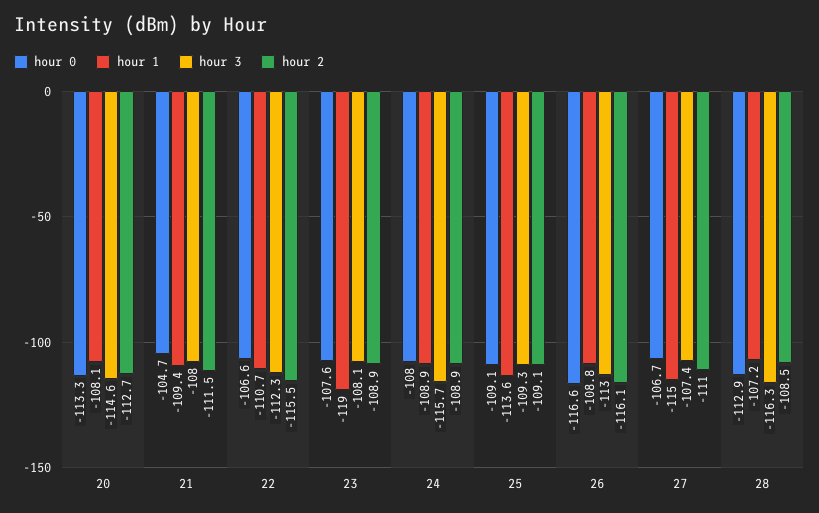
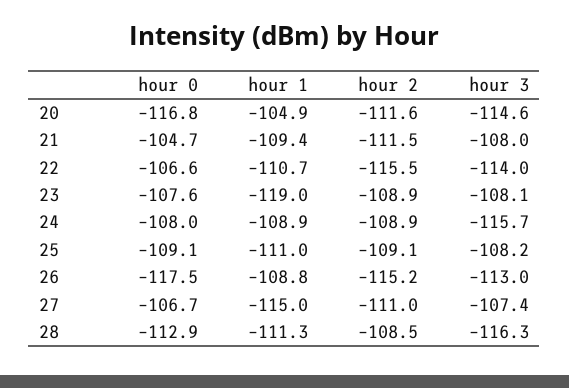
hour 0, 20: -113.3 -> -116.8
hour 1, 20: -108.1 -> -104.9
hour 2, 20: -112.7 -> -111.6
hour 3, 22: -112.3 -> -114
hour 1, 25: -113.6 -> -111
hour 3, 25: -109.3 -> -108.2
hour 0, 26: -116.6 -> -117.5
hour 2, 26: -116.1 -> -115.2
hour 1, 28: -107.2 -> -111.3

